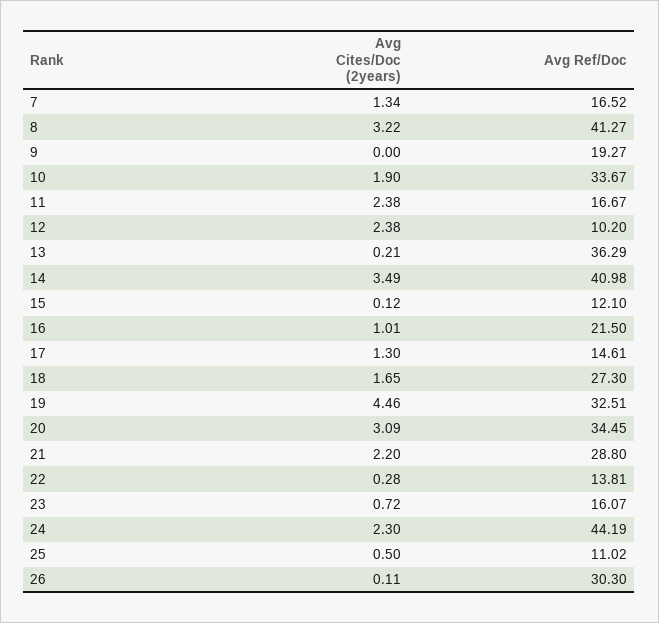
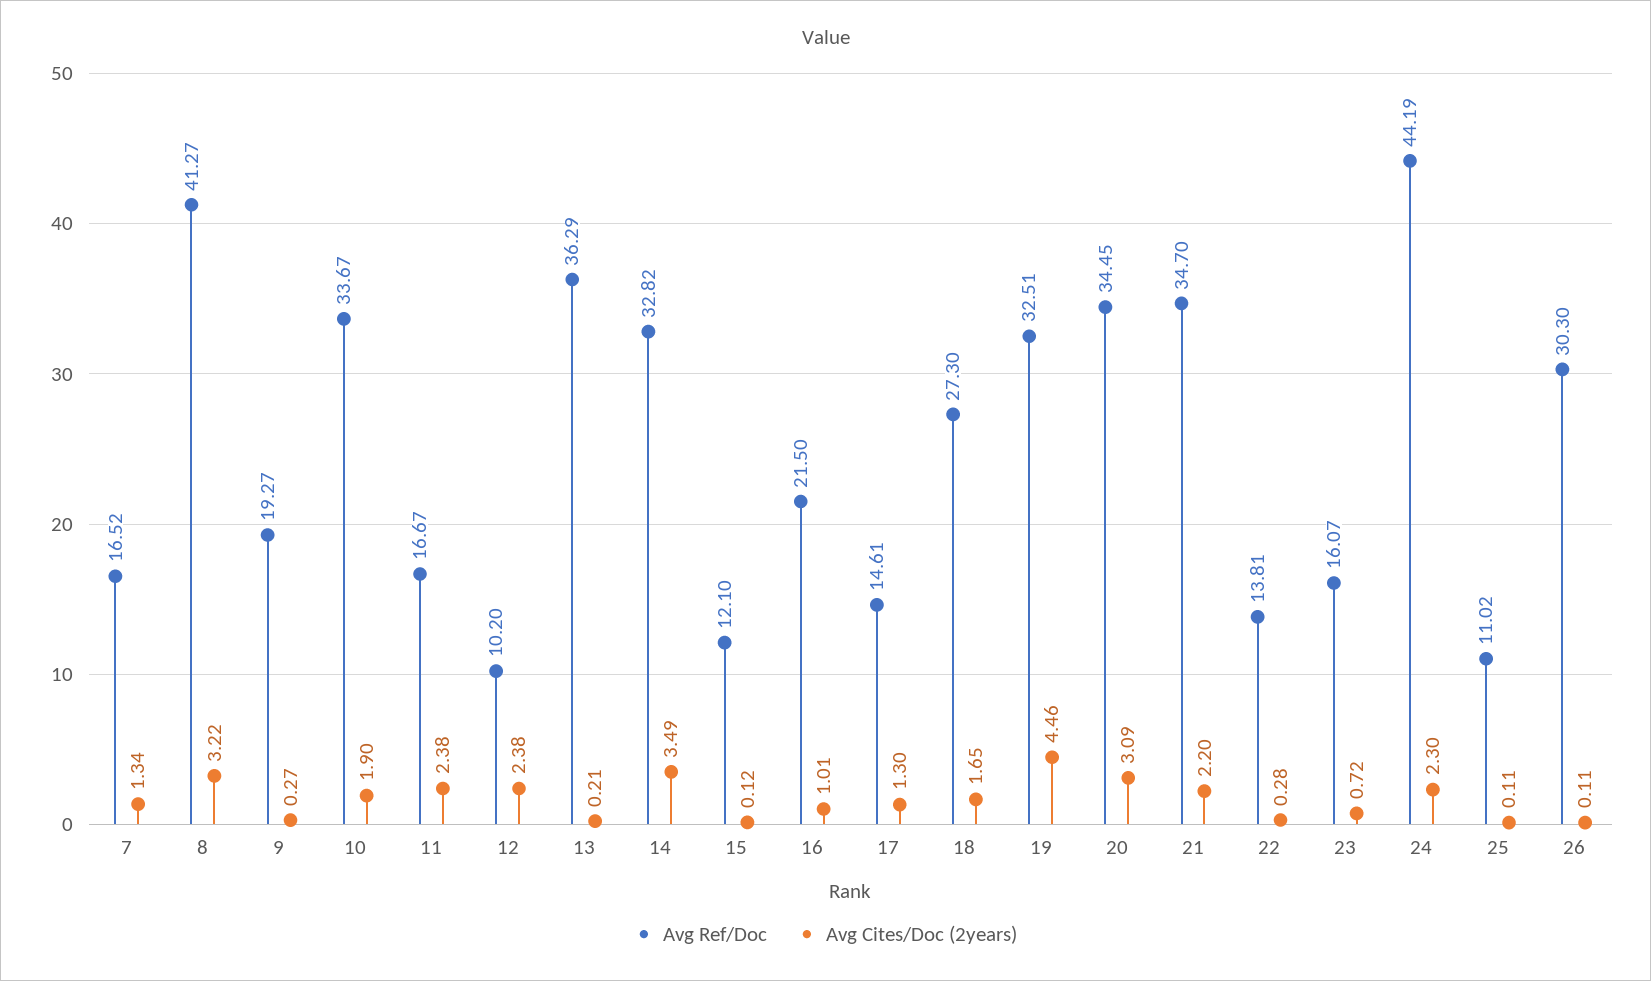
Avg Cites/Doc (2years), 9: 0 -> 0.27
Avg Ref/Doc, 14: 40.98 -> 32.82
Avg Ref/Doc, 21: 28.8 -> 34.7
Avg Cites/Doc (2years), 25: 0.5 -> 0.11

